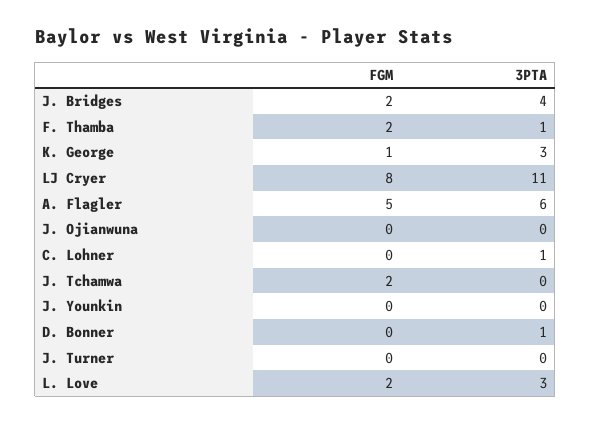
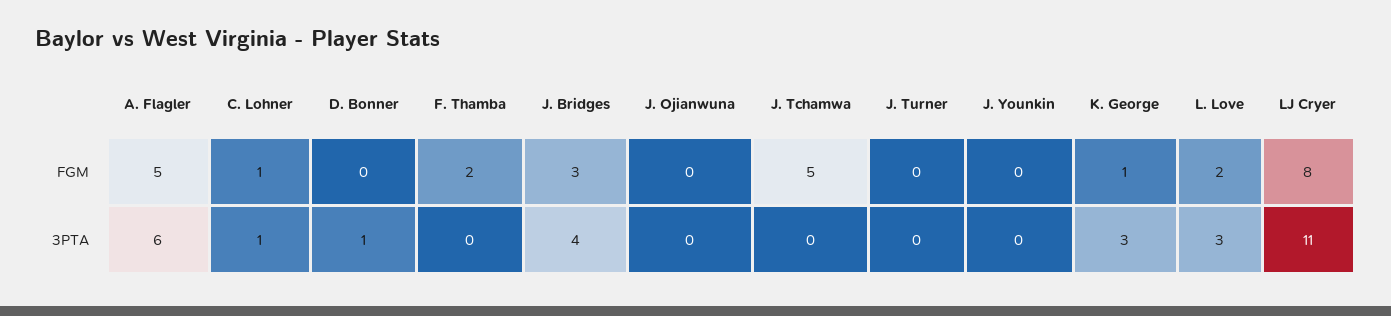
FGM, J. Bridges: 2 -> 3
3PTA, F. Thamba: 1 -> 0
FGM, C. Lohner: 0 -> 1
FGM, J. Tchamwa: 2 -> 5

